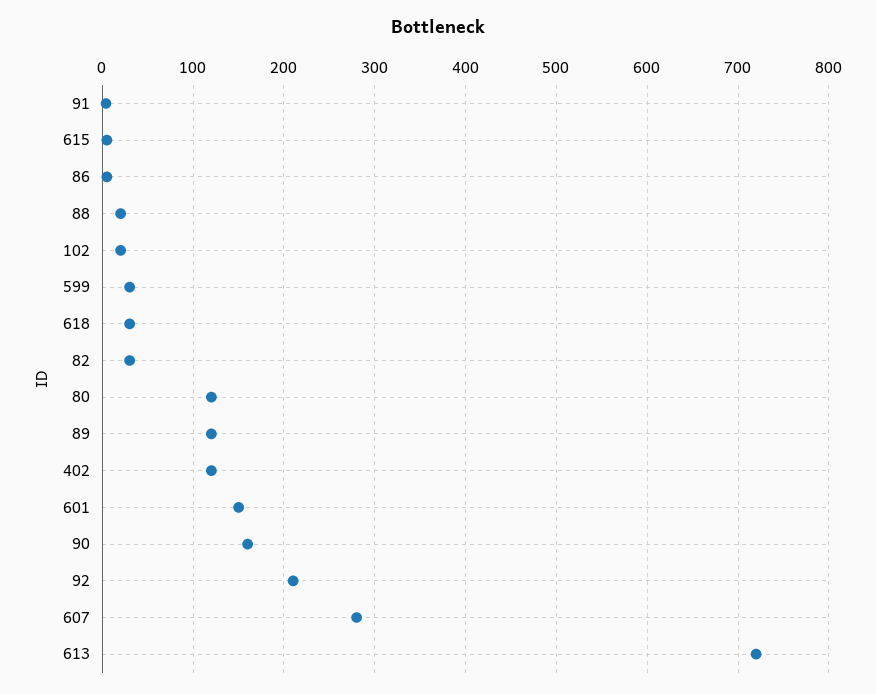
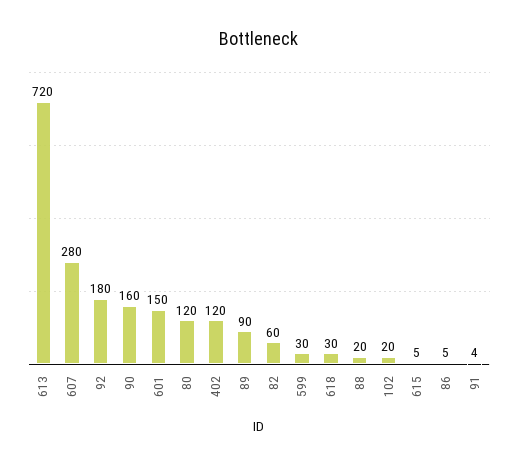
82: 30 -> 60
89: 120 -> 90
92: 210 -> 180

